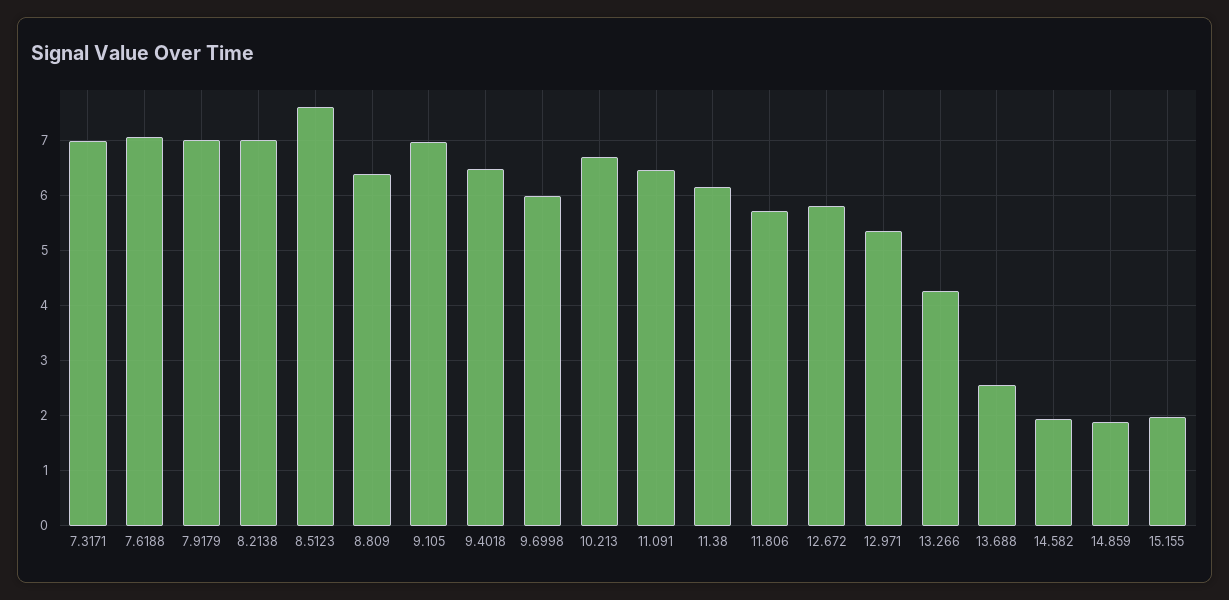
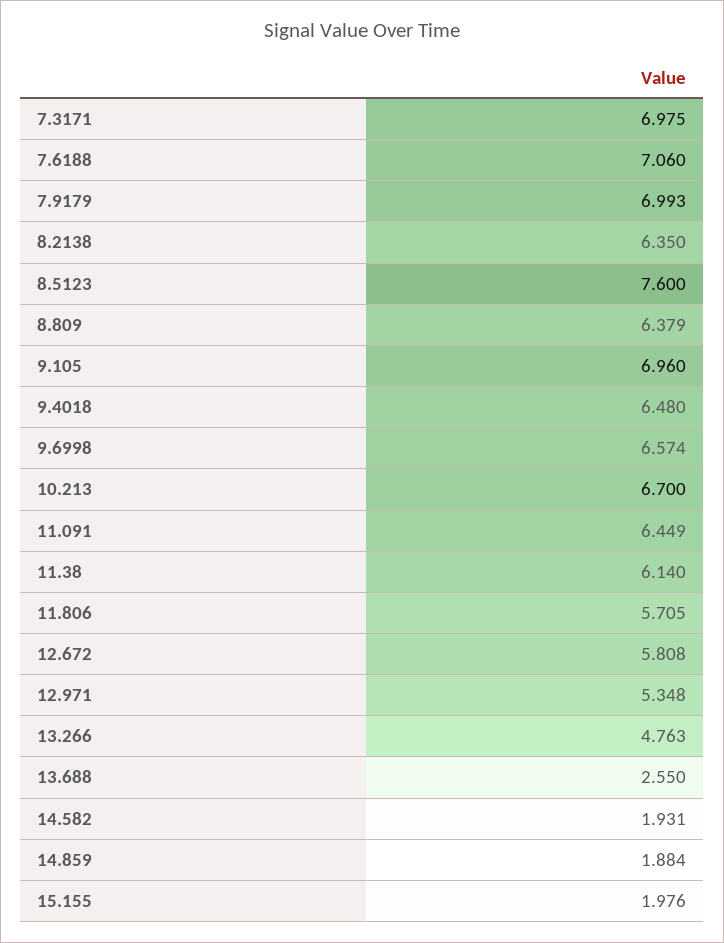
8.2138: 7 -> 6.35
9.6998: 6 -> 6.574
13.266: 4.2 -> 4.763

